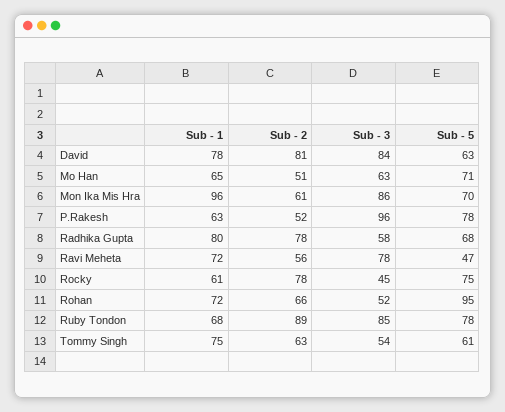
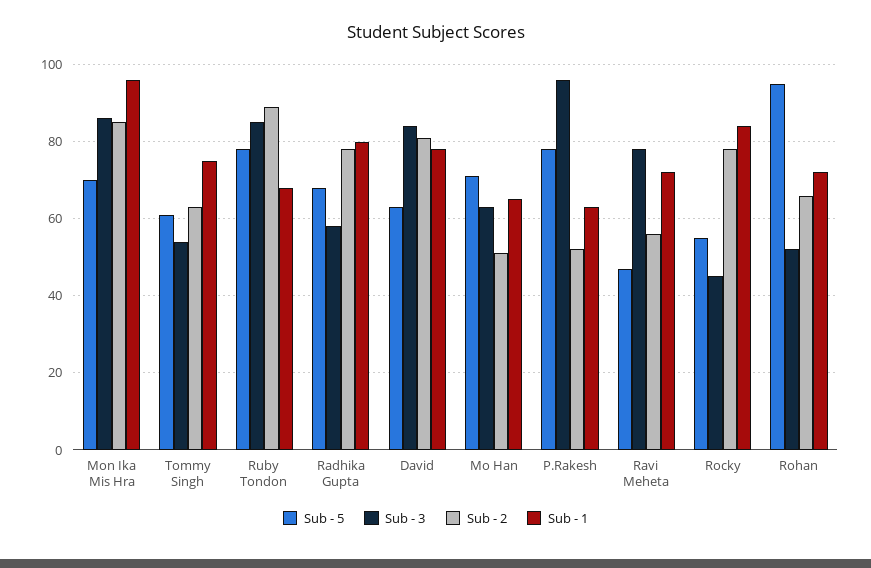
Sub - 2, Mon Ika Mis Hra: 61 -> 85
Sub - 1, Rocky: 61 -> 85
Sub - 5, Rocky: 75 -> 55

